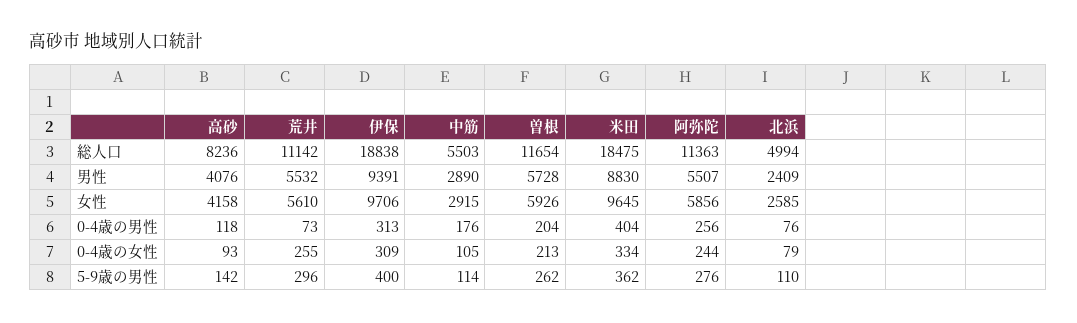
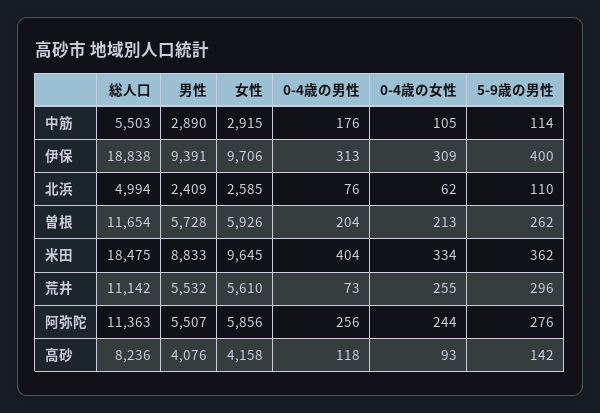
米田, 男性: 8830 -> 8833
北浜, 0-4歳の女性: 79 -> 62

